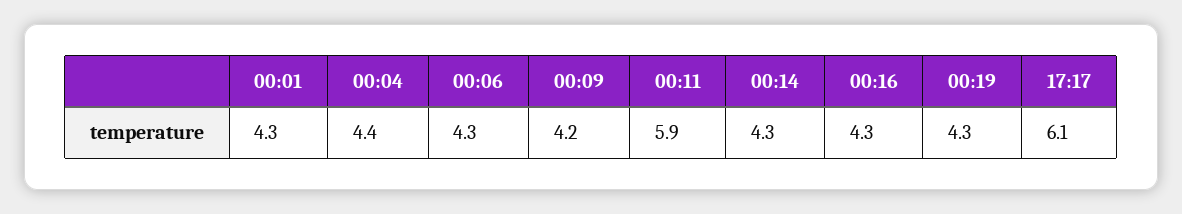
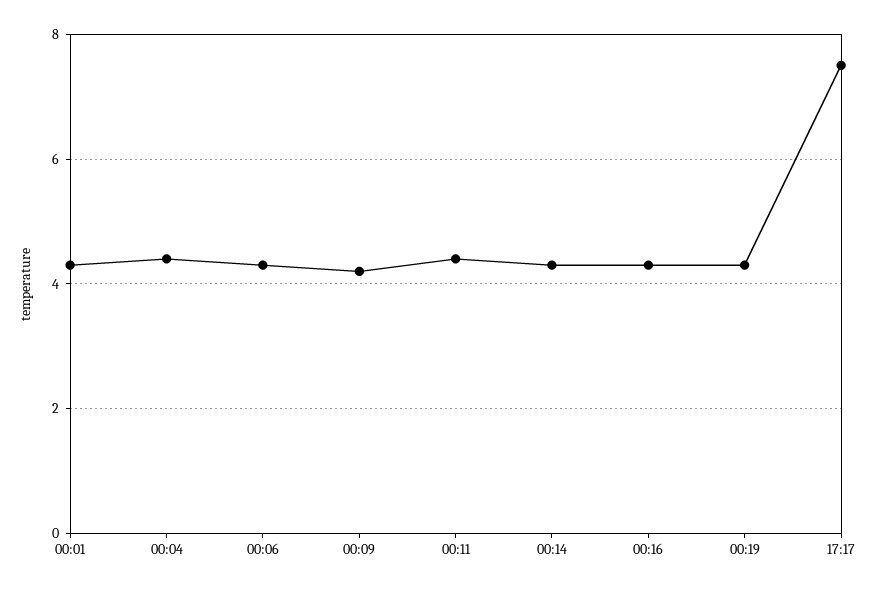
00:11: 5.9 -> 4.5
17:17: 6.1 -> 7.5

